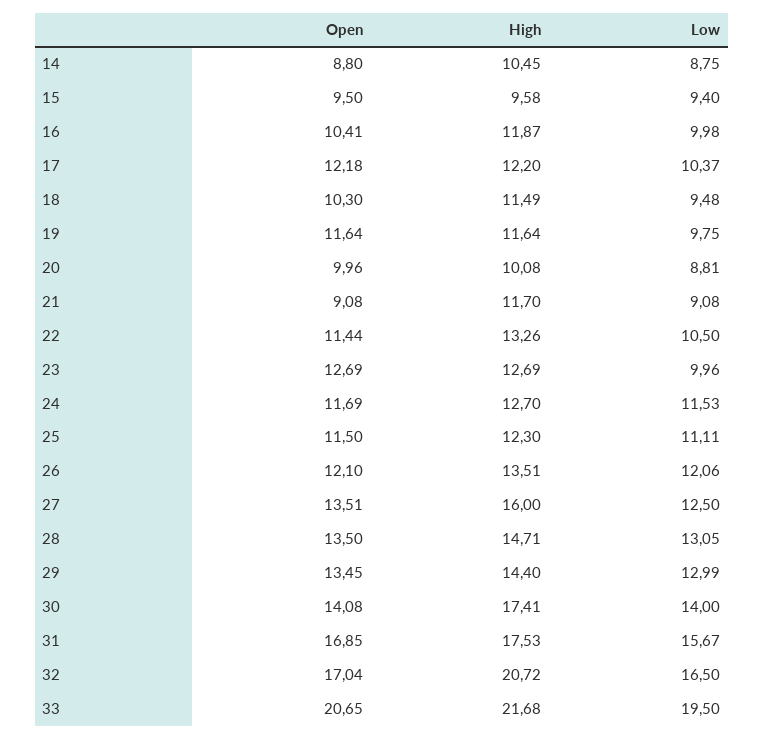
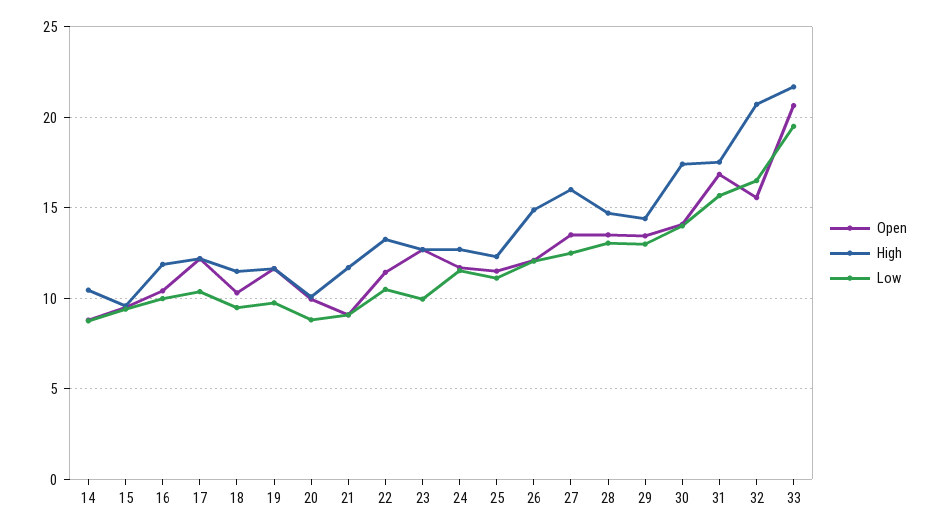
High, 26: 13.51 -> 15
Open, 32: 17.04 -> 15.5

